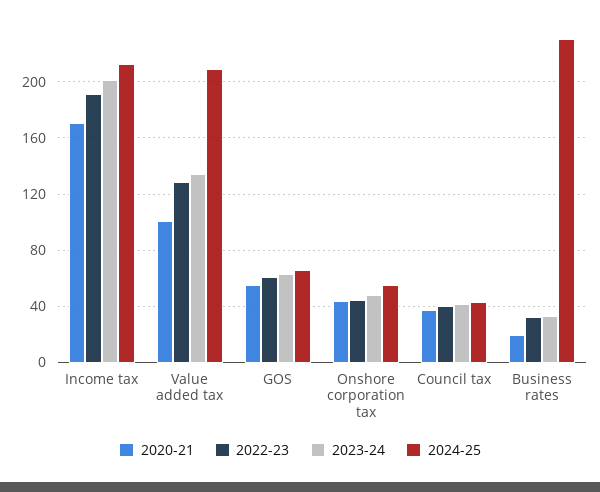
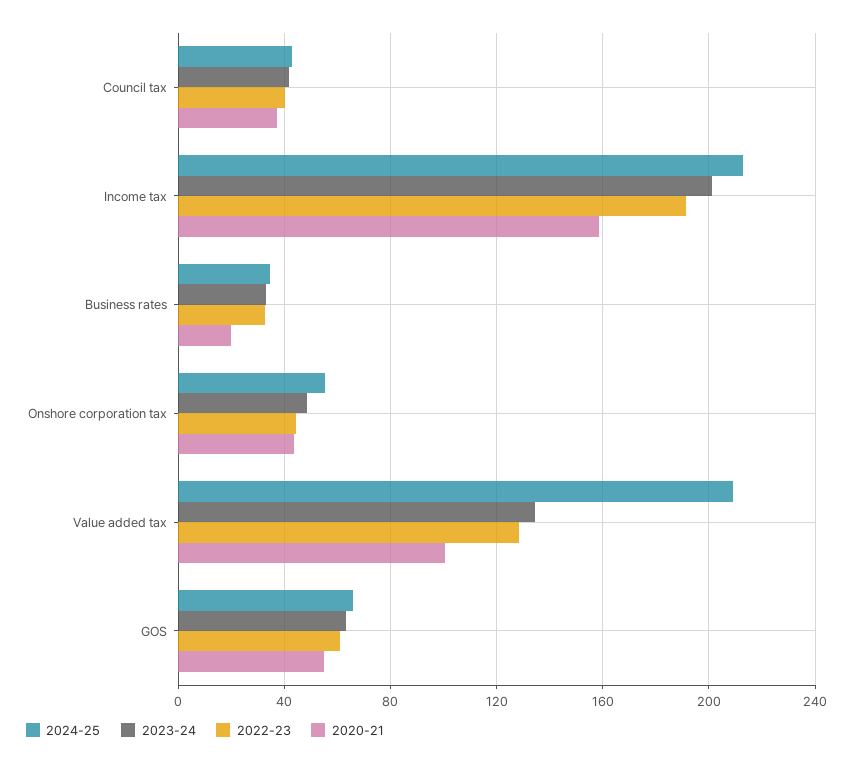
2020-21, Income tax: 170 -> 160
2024-25, Business rates: 230 -> 35

